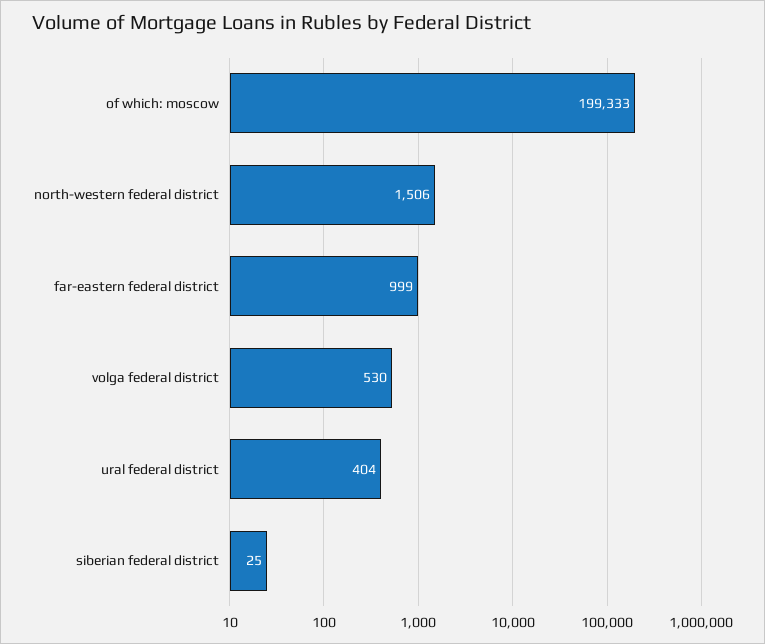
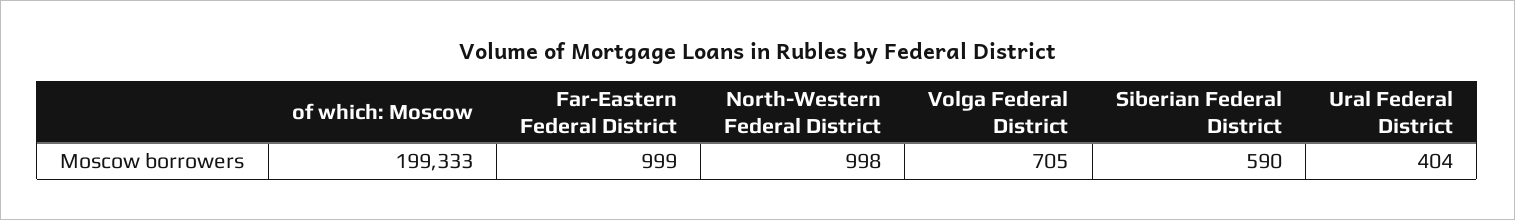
north-western federal district: 1506 -> 998
volga federal district: 530 -> 705
siberian federal district: 25 -> 590

